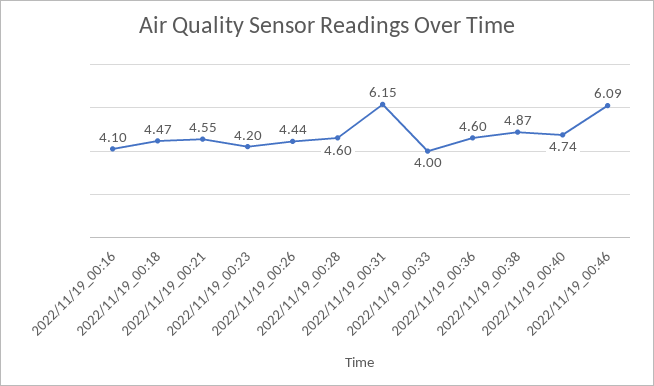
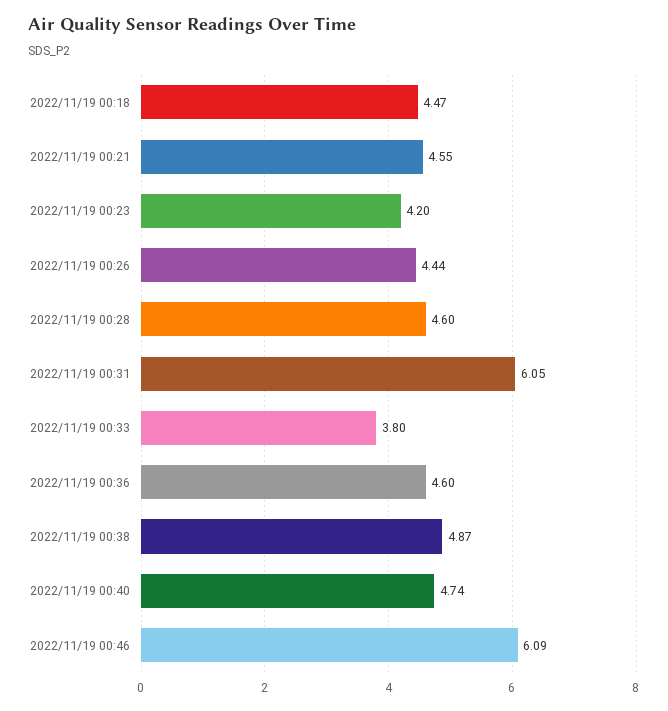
2022/11/19_00:16: 4.1 -> none
2022/11/19_00:31: 6.15 -> 6.05
2022/11/19_00:33: 4 -> 3.8

